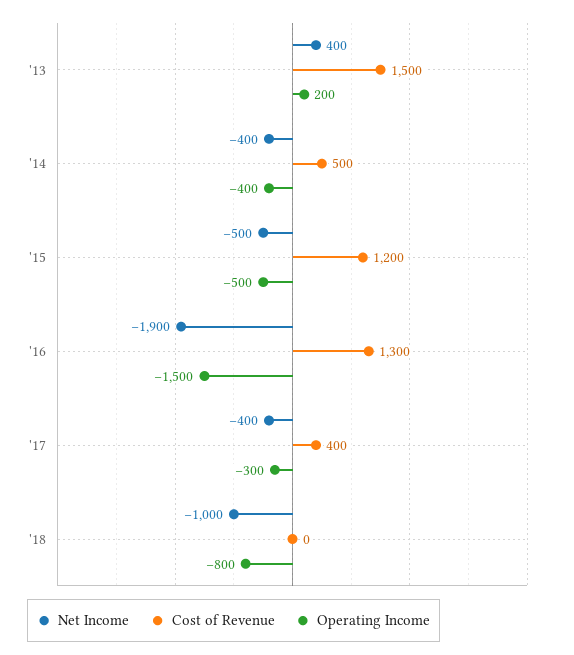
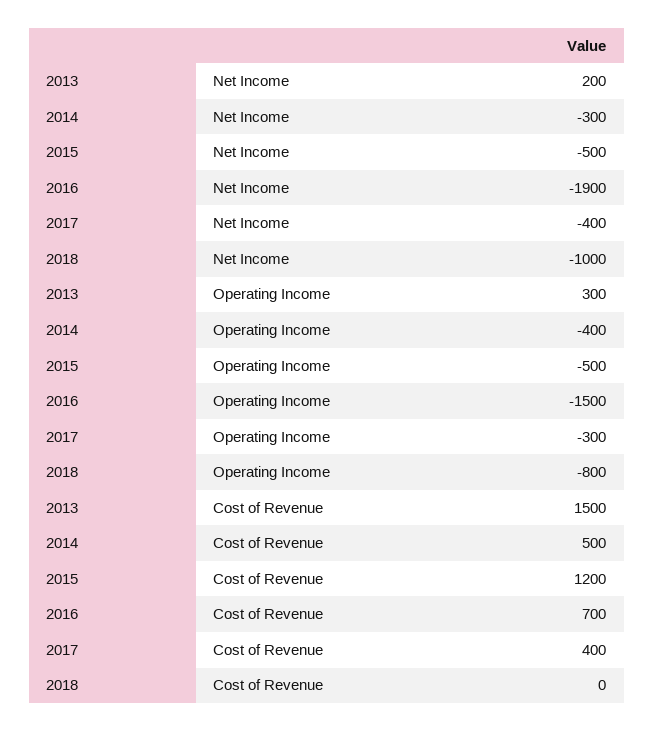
Net Income, '13: 400 -> 200
Operating Income, '13: 200 -> 300
Net Income, '14: -400 -> -300
Cost of Revenue, '16: 1300 -> 700

